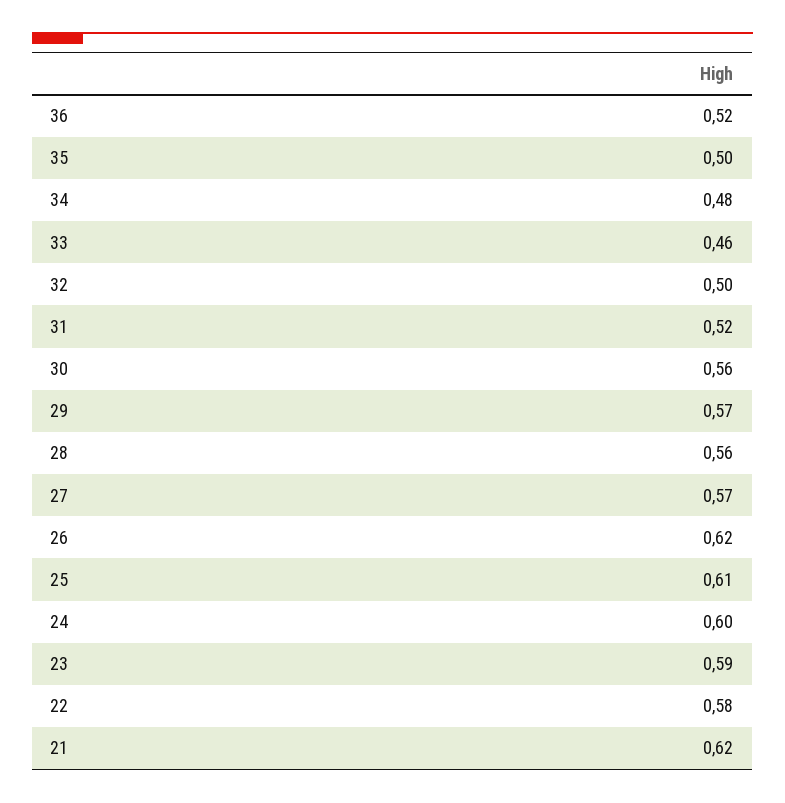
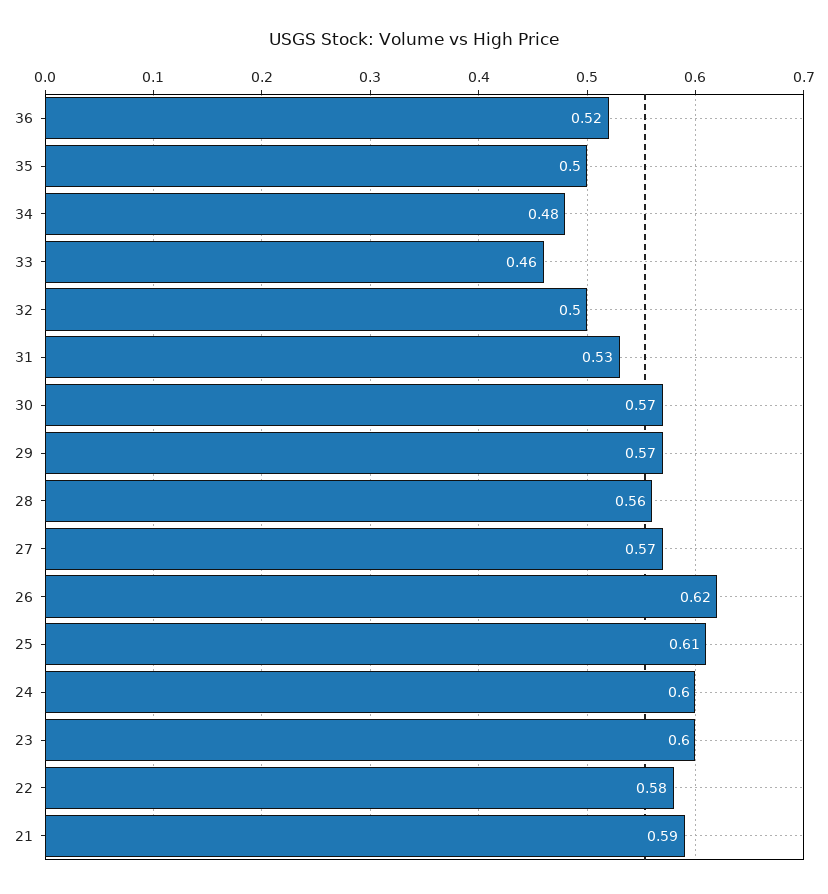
31: 0.52 -> 0.53
30: 0.56 -> 0.57
23: 0.59 -> 0.6
21: 0.62 -> 0.59

